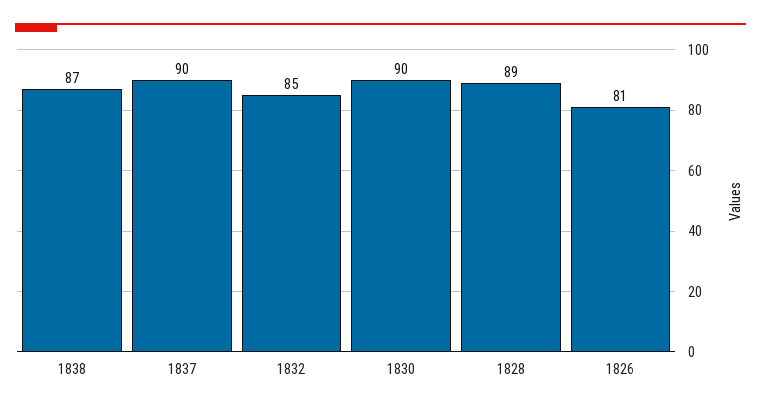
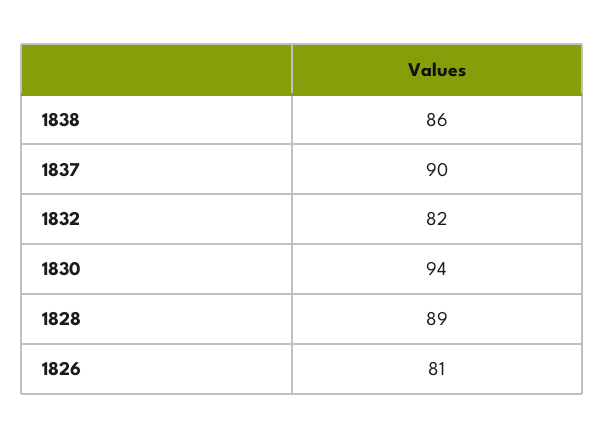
1838: 87 -> 86
1832: 85 -> 82
1830: 90 -> 94

